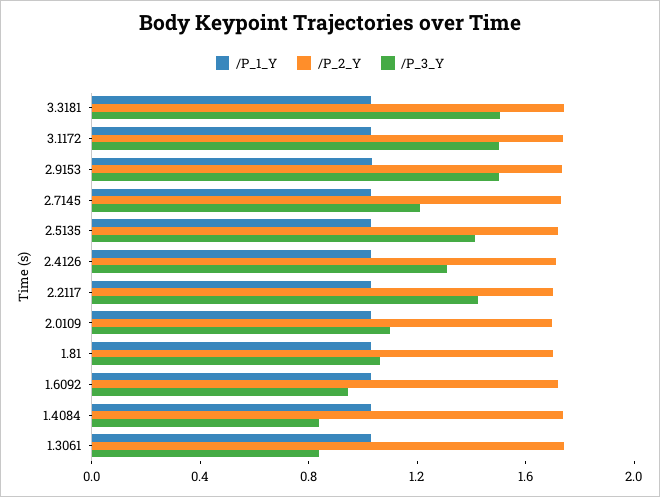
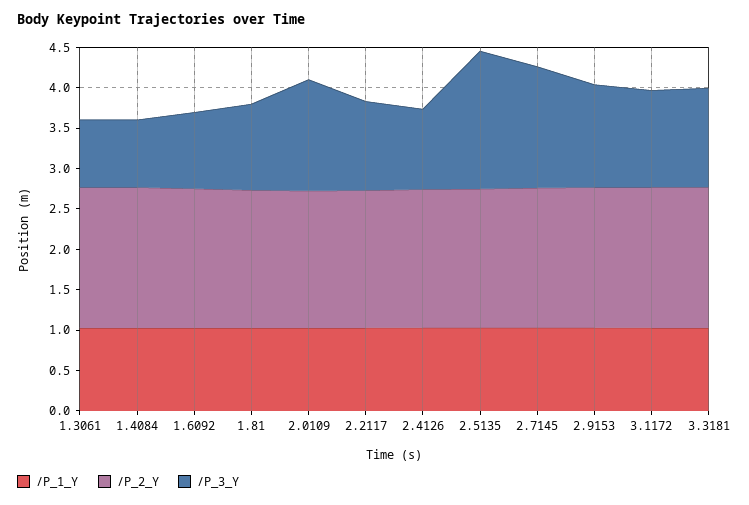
/P_3_Y, 3.3181: 1.5 -> 1.2
/P_3_Y, 3.1172: 1.5 -> 1.2
/P_3_Y, 2.9153: 1.5 -> 1.3
/P_3_Y, 2.7145: 1.2 -> 1.5
/P_3_Y, 2.5135: 1.4 -> 1.7
/P_3_Y, 2.4126: 1.3 -> 1
/P_3_Y, 2.2117: 1.4 -> 1.1
/P_3_Y, 2.0109: 1.1 -> 1.4

